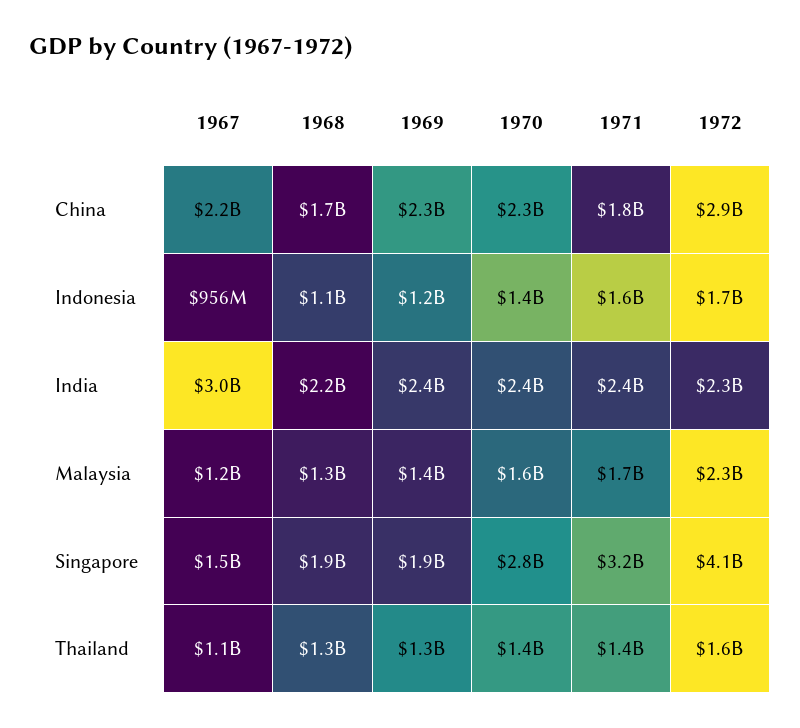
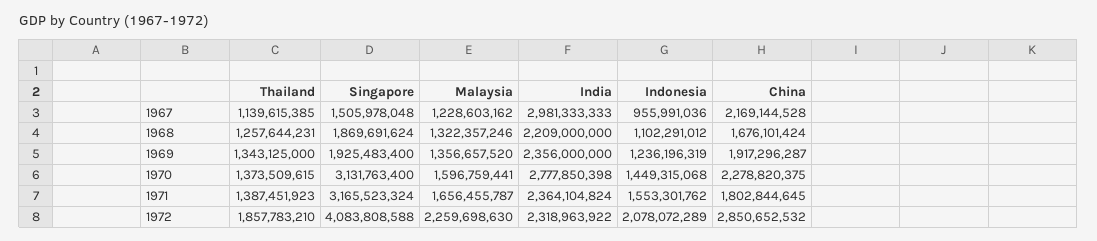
1969, China: 2300000000 -> 1917296287
1972, Indonesia: 1700000000 -> 2078072289
1970, India: 2400000000 -> 2777850398
1970, Singapore: 2800000000 -> 3131763400
1972, Thailand: 1600000000 -> 1857783210

